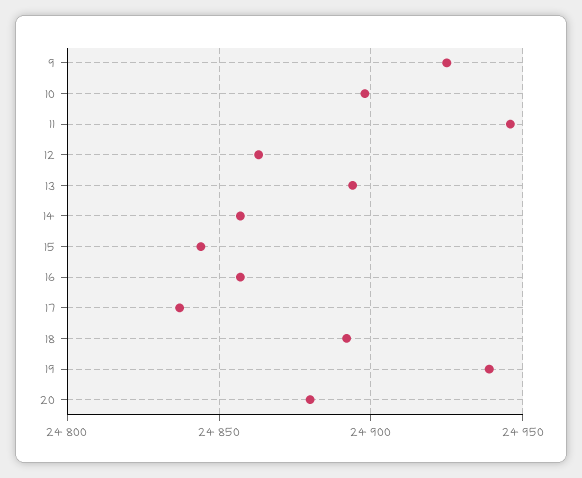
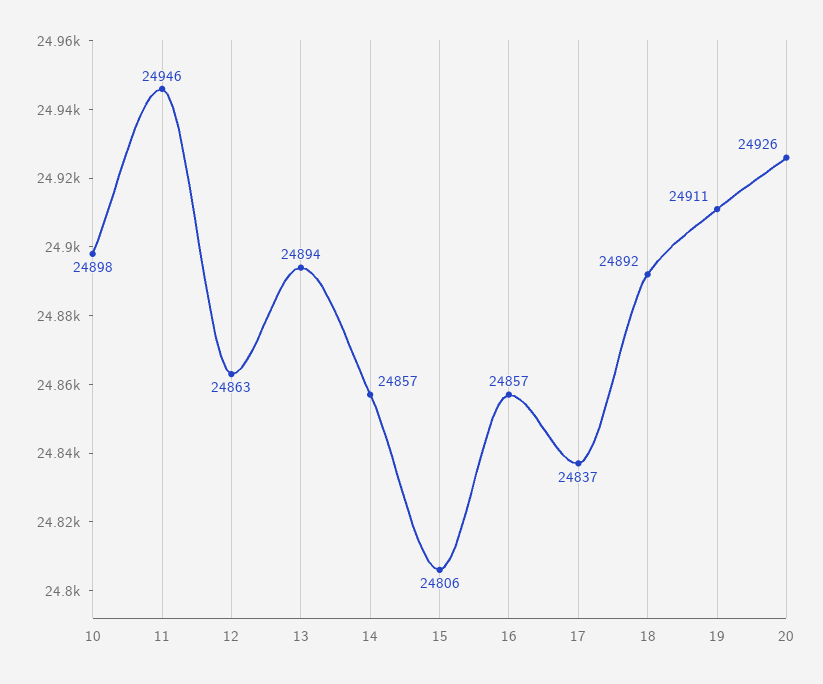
9: 24925 -> none
15: 24845 -> 24806
19: 24940 -> 24911
20: 24880 -> 24926

